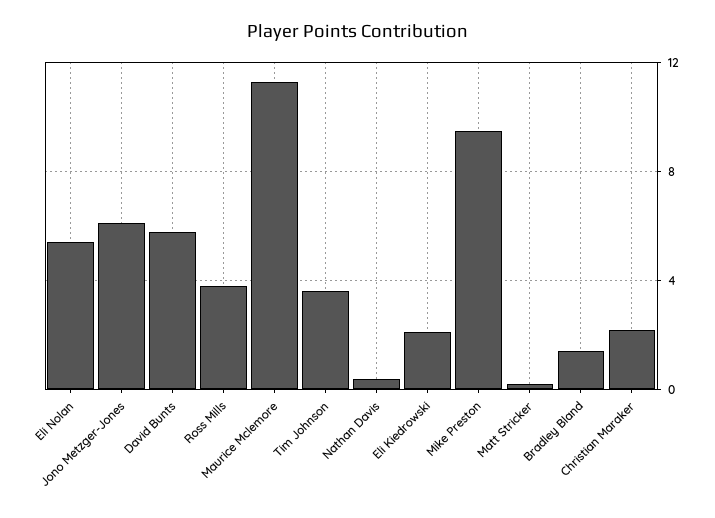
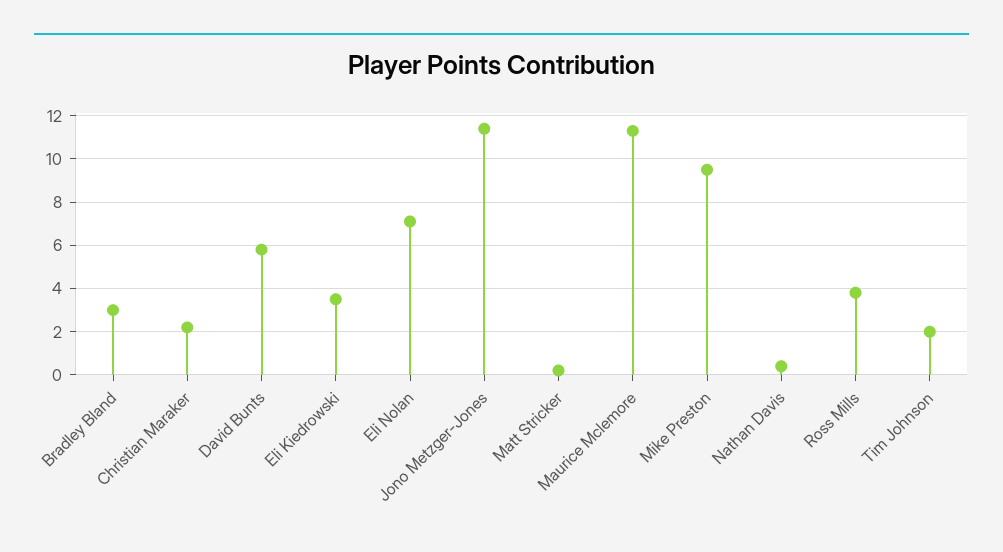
Eli Nolan: 5.5 -> 7
Jono Metzger-Jones: 6 -> 11.5
Tim Johnson: 3.5 -> 2
Eli Kiedrowski: 2 -> 3.5
Bradley Bland: 1.5 -> 3

